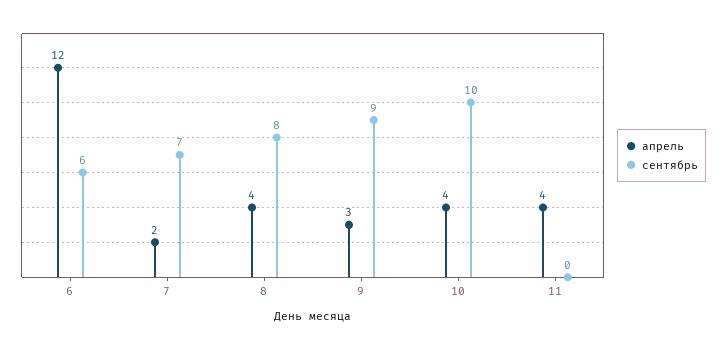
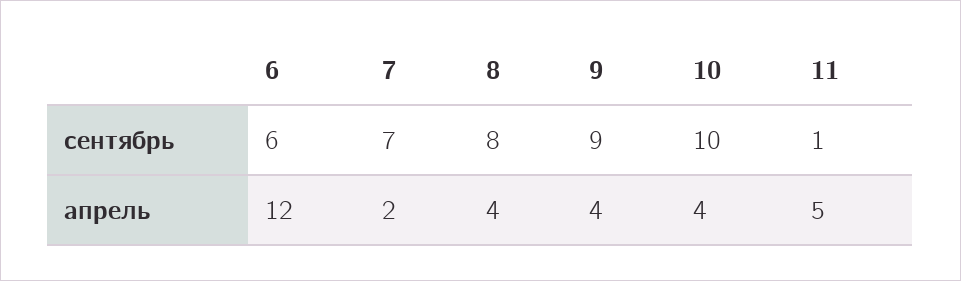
апрель, 9: 3 -> 4
апрель, 11: 4 -> 5
сентябрь, 11: 0 -> 1

